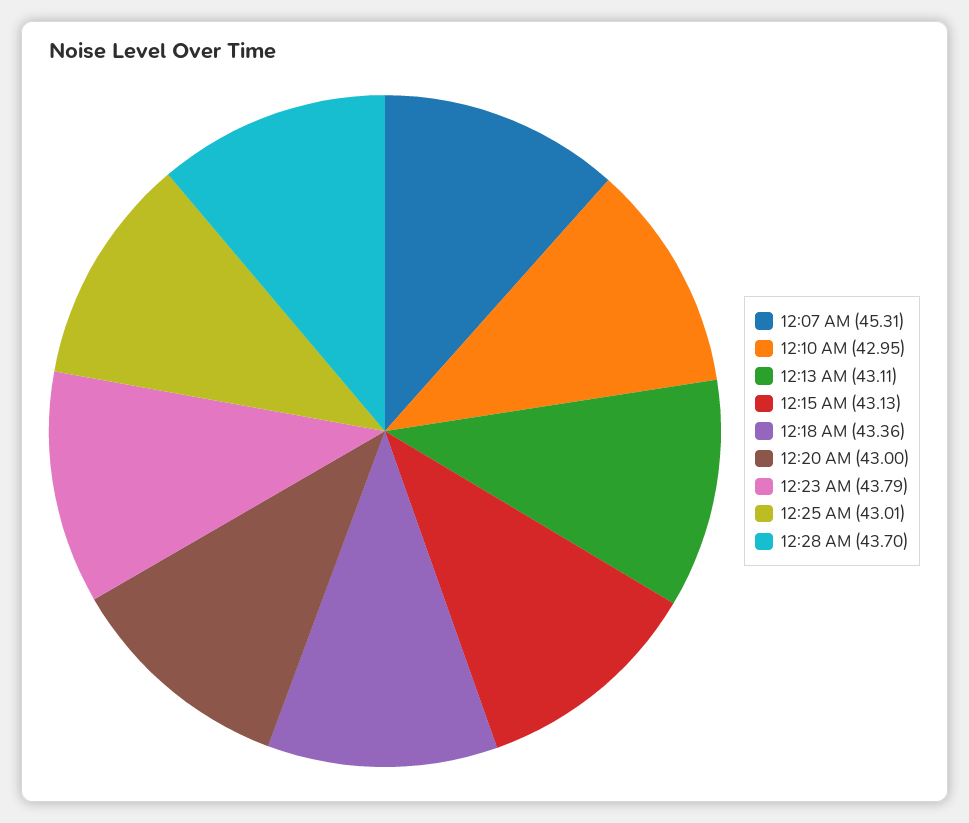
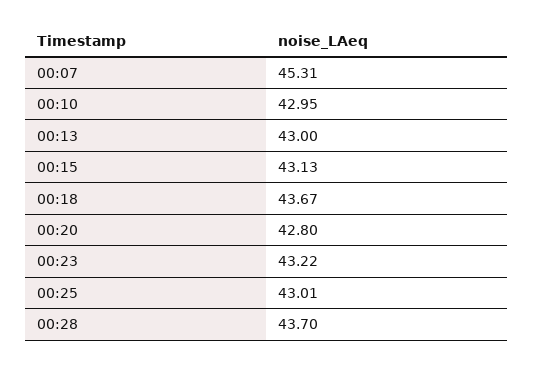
12:13 AM: 43.11 -> 43
12:18 AM: 43.36 -> 43.67
12:20 AM: 43 -> 42.8
12:23 AM: 43.79 -> 43.22

